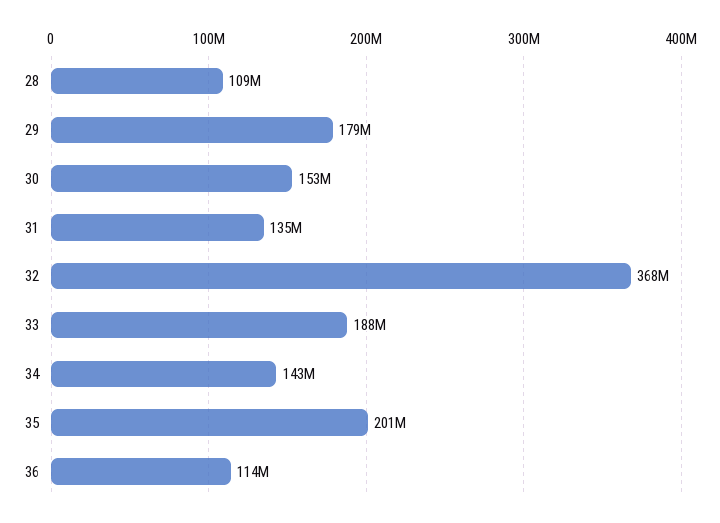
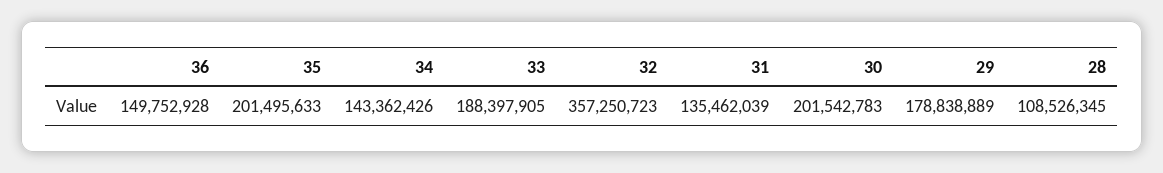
30: 153000000 -> 201542783
32: 368000000 -> 357250723
36: 114000000 -> 149752928

